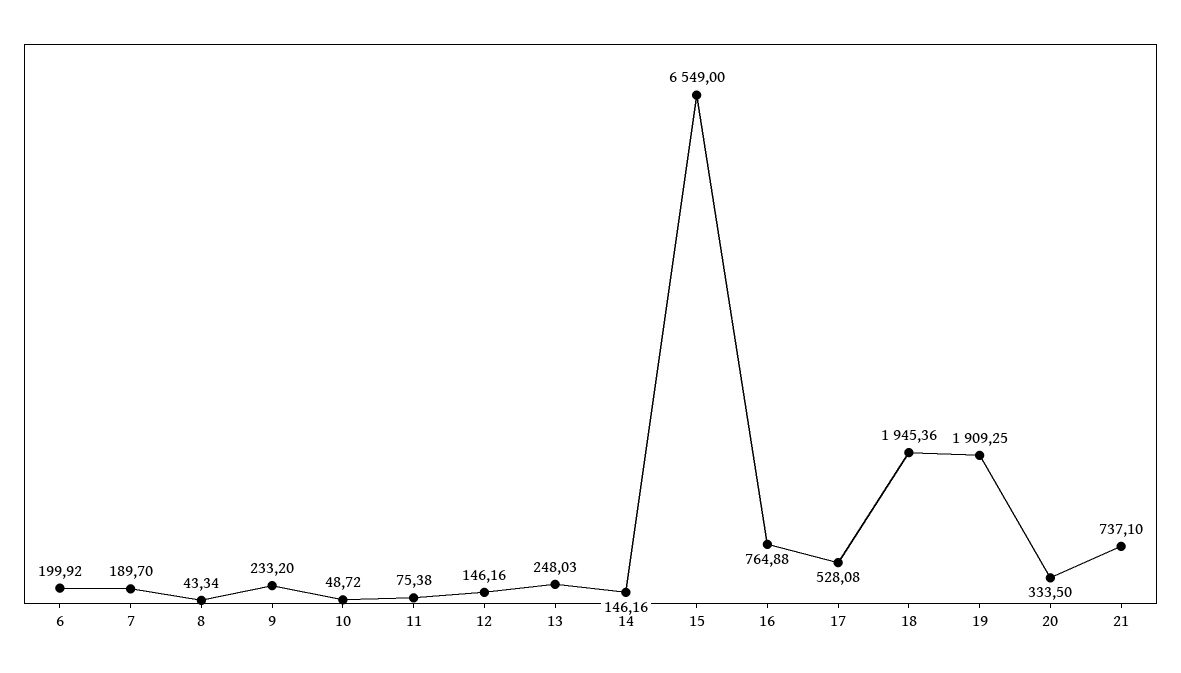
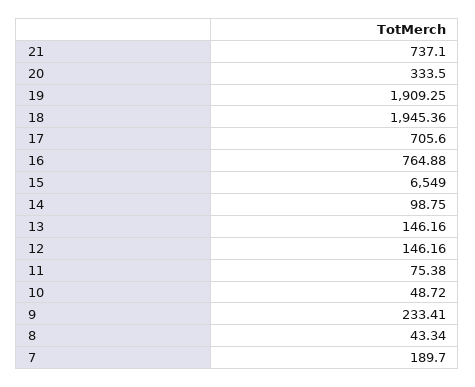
6: 199.92 -> none
9: 233.2 -> 233.41
13: 248.03 -> 146.16
14: 146.16 -> 98.75
17: 528.08 -> 705.6

